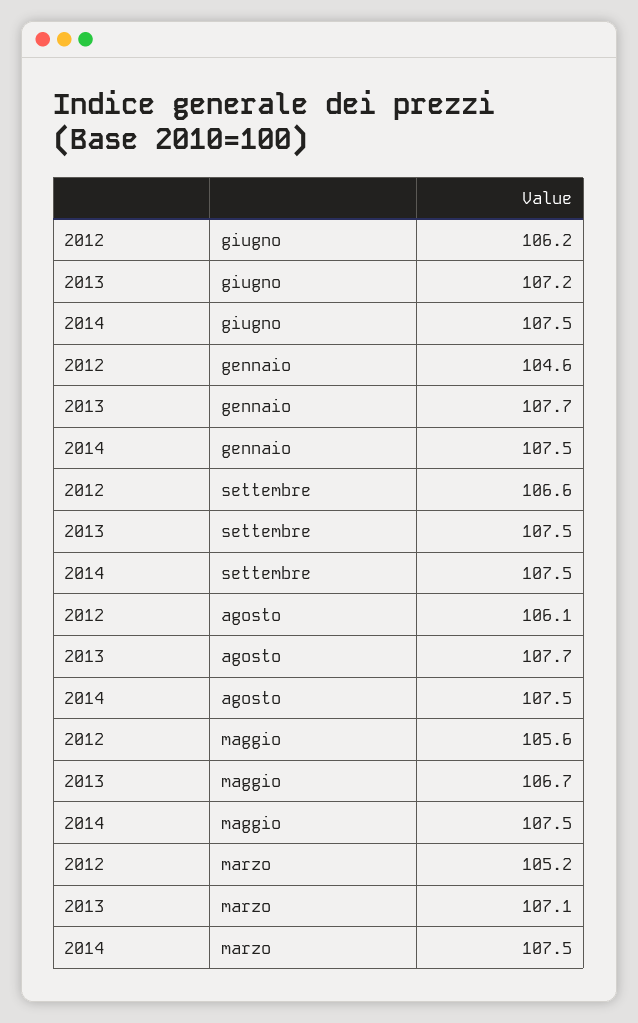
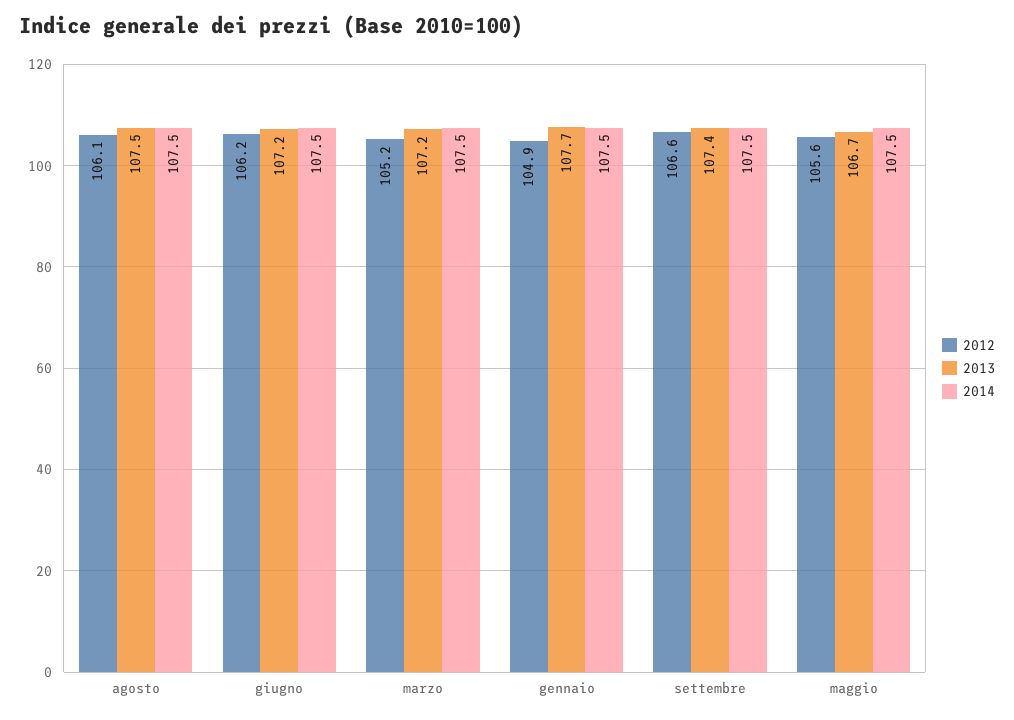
2012, gennaio: 104.6 -> 104.9
2013, settembre: 107.5 -> 107.4
2013, agosto: 107.7 -> 107.5
2013, marzo: 107.1 -> 107.2

